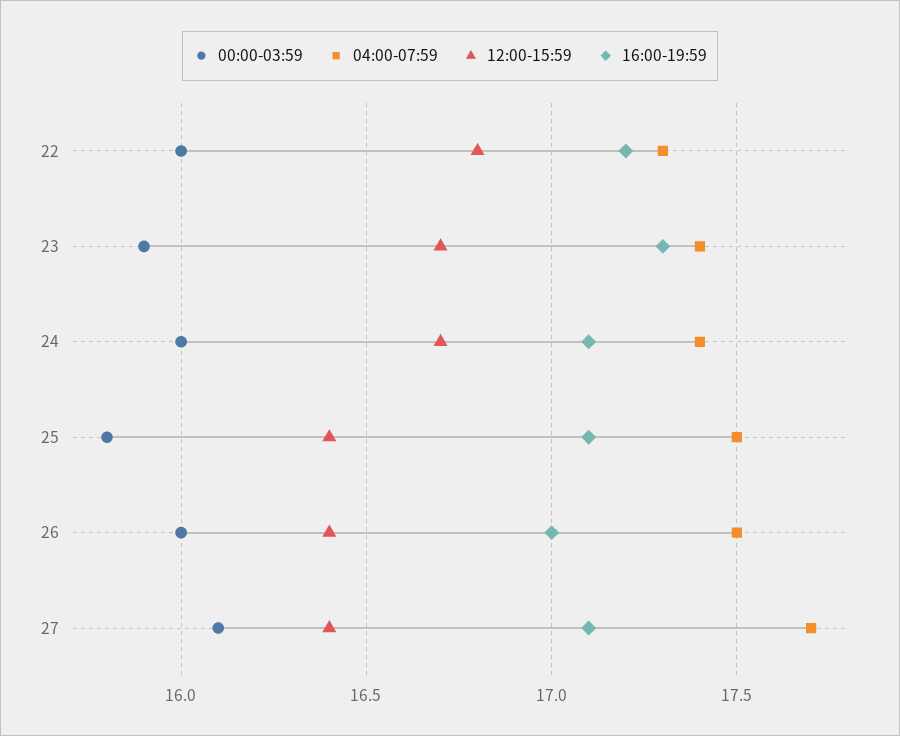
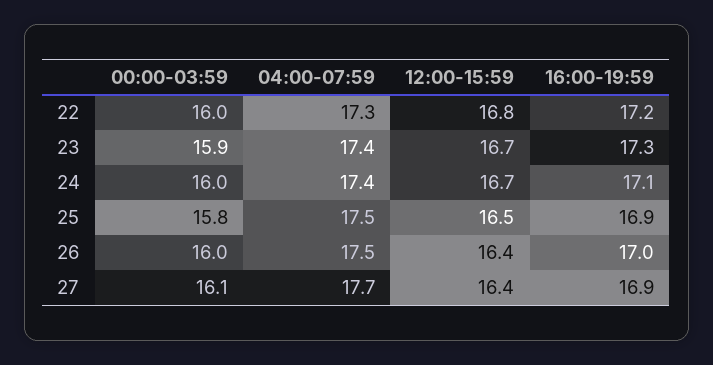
12:00-15:59, 25: 16.4 -> 16.5
16:00-19:59, 25: 17.1 -> 16.9
16:00-19:59, 27: 17.1 -> 16.9

